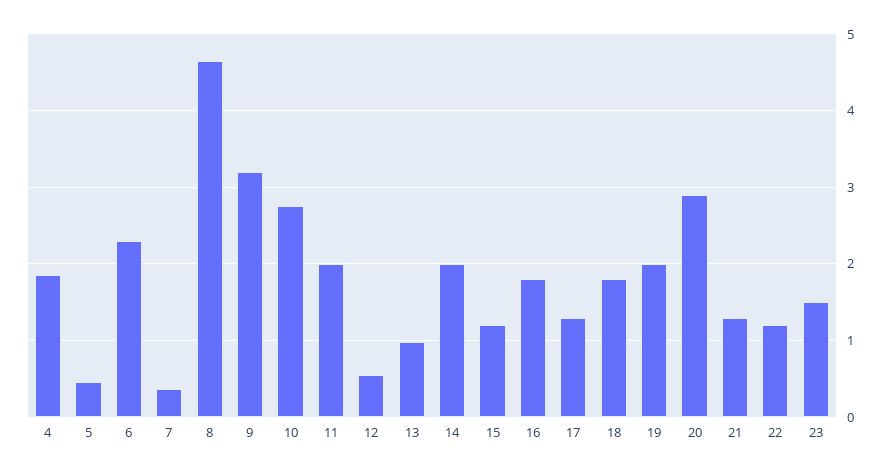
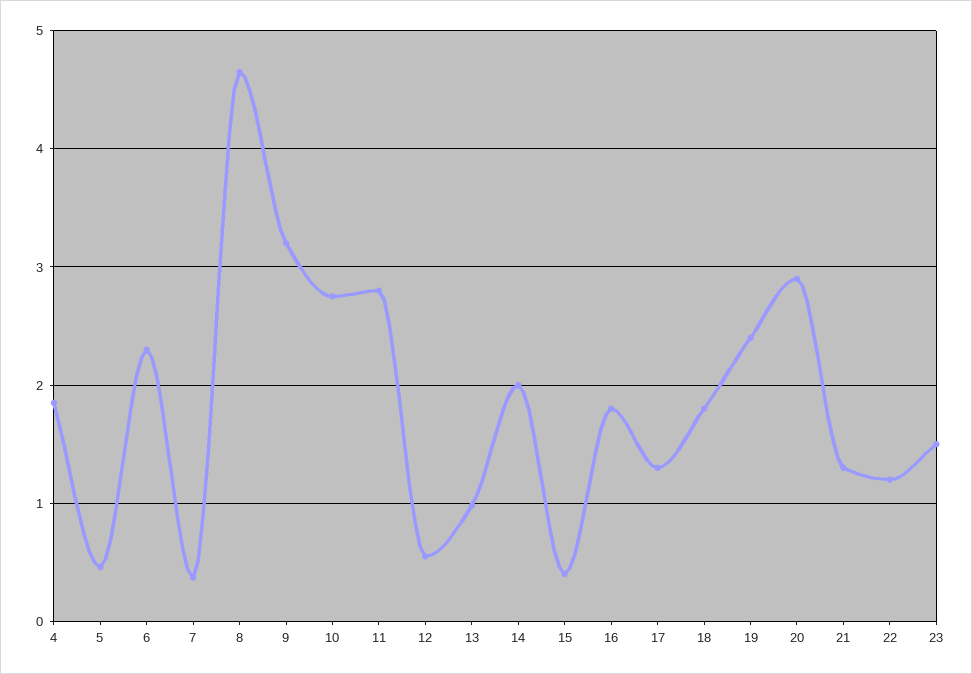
11: 2 -> 2.8
15: 1.2 -> 0.4
19: 2 -> 2.4

